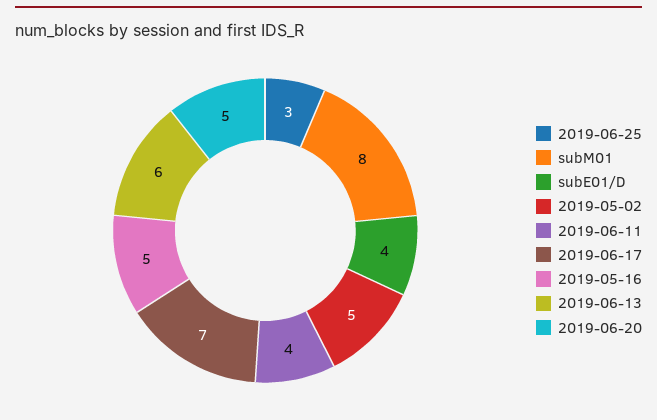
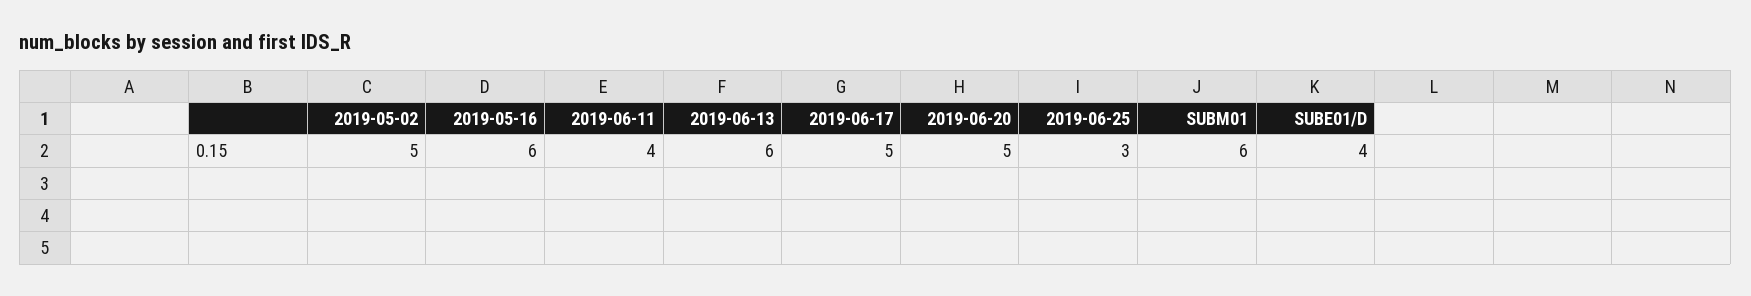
subM01: 8 -> 6
2019-06-17: 7 -> 5
2019-05-16: 5 -> 6

